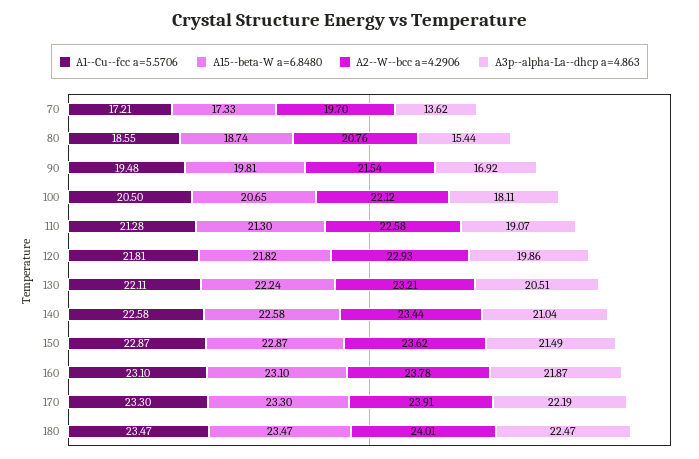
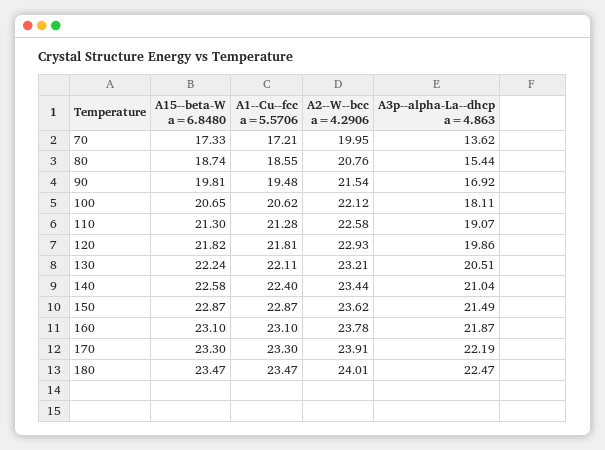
A2--W--bcc a=4.2906, 70: 19.7 -> 19.95
A1--Cu--fcc a=5.5706, 100: 20.5 -> 20.62
A1--Cu--fcc a=5.5706, 140: 22.58 -> 22.4

